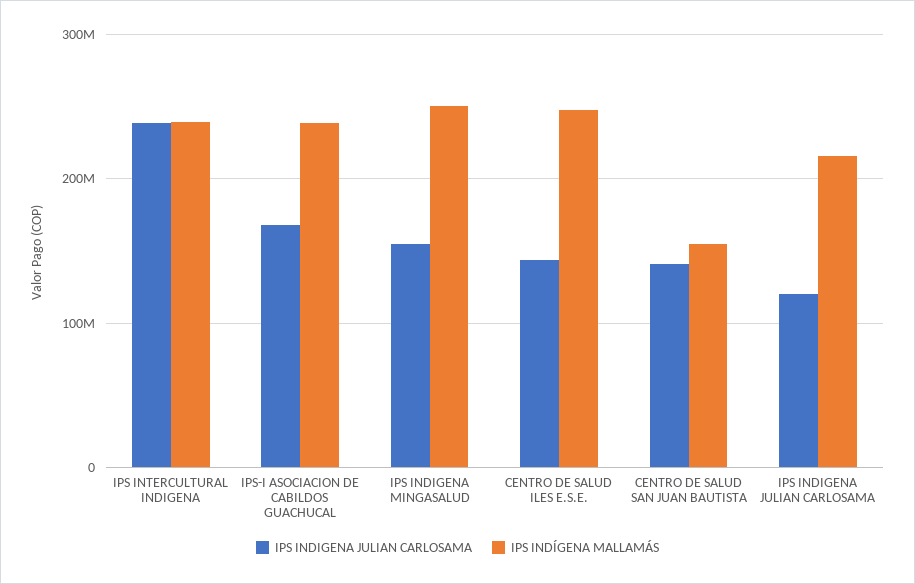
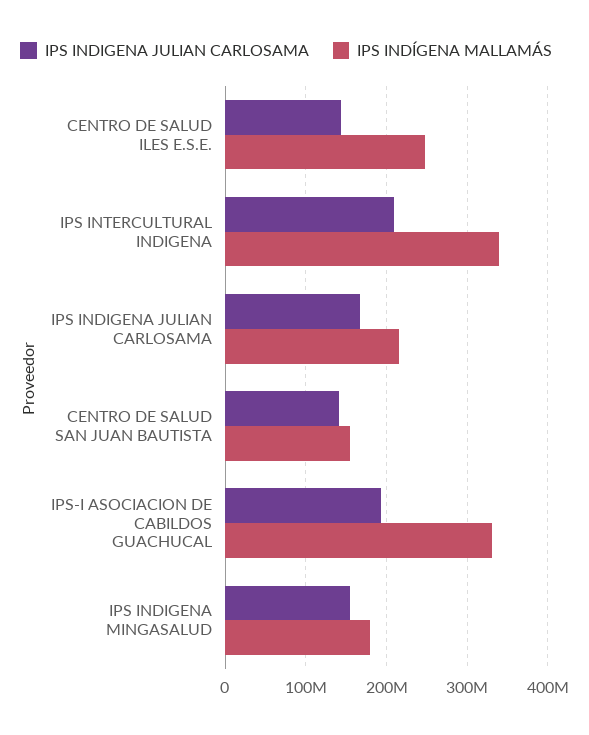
IPS INDIGENA JULIAN CARLOSAMA, IPS INTERCULTURAL INDIGENA: 240000000 -> 210000000
IPS INDÍGENA MALLAMÁS, IPS INTERCULTURAL INDIGENA: 240000000 -> 340000000
IPS INDIGENA JULIAN CARLOSAMA, IPS-I ASOCIACION DE CABILDOS GUACHUCAL: 170000000 -> 190000000
IPS INDÍGENA MALLAMÁS, IPS-I ASOCIACION DE CABILDOS GUACHUCAL: 240000000 -> 330000000
IPS INDÍGENA MALLAMÁS, IPS INDIGENA MINGASALUD: 250000000 -> 180000000
IPS INDIGENA JULIAN CARLOSAMA, IPS INDIGENA JULIAN CARLOSAMA: 120000000 -> 170000000

